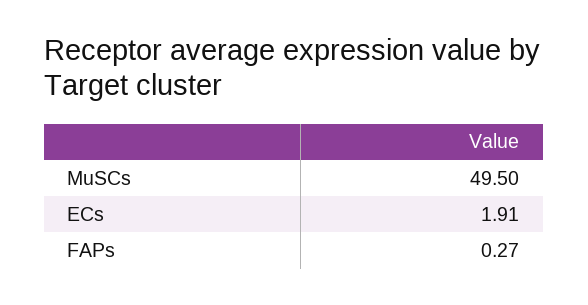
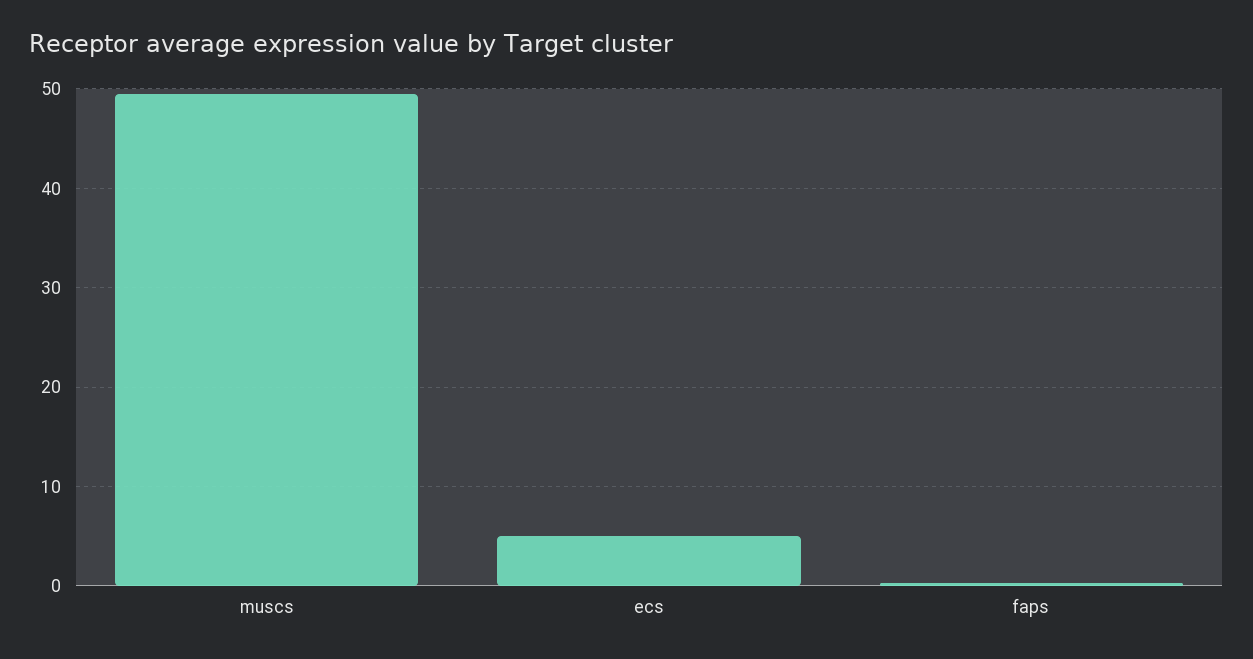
ECs: 1.91 -> 5

